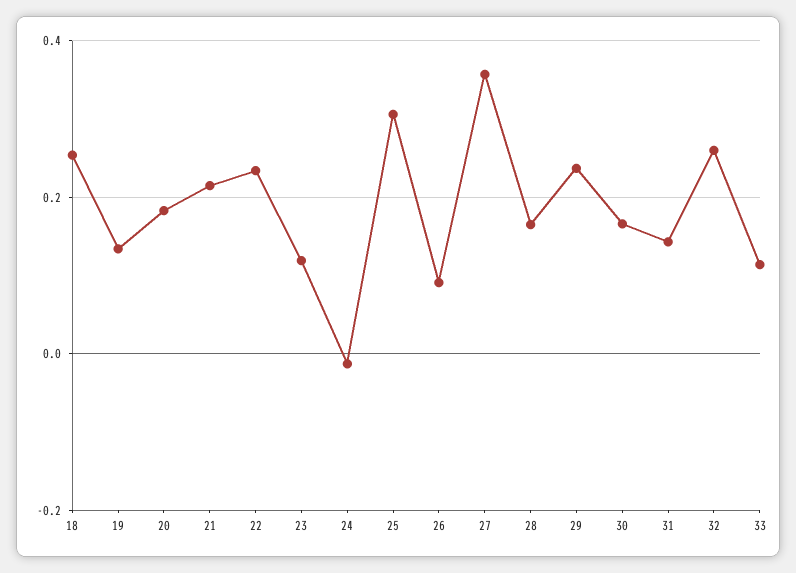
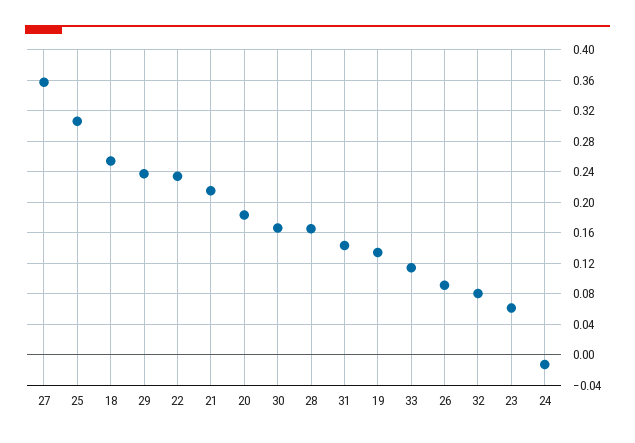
23: 0.12 -> 0.06
32: 0.26 -> 0.08

